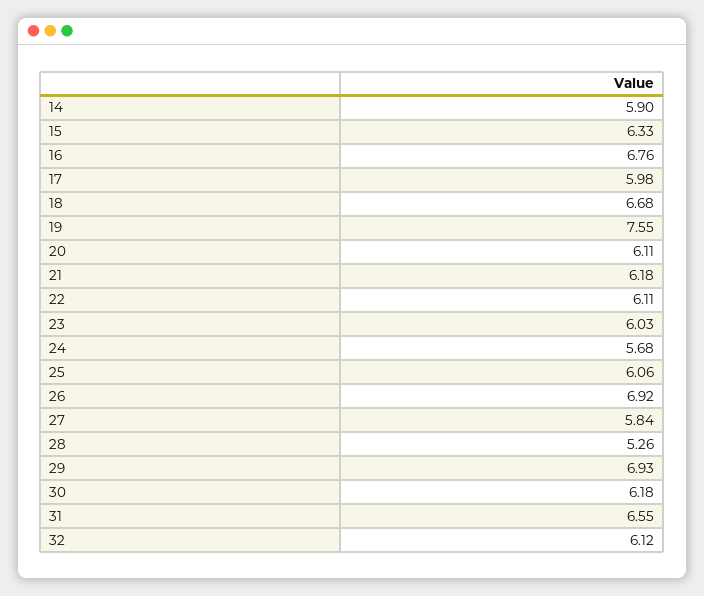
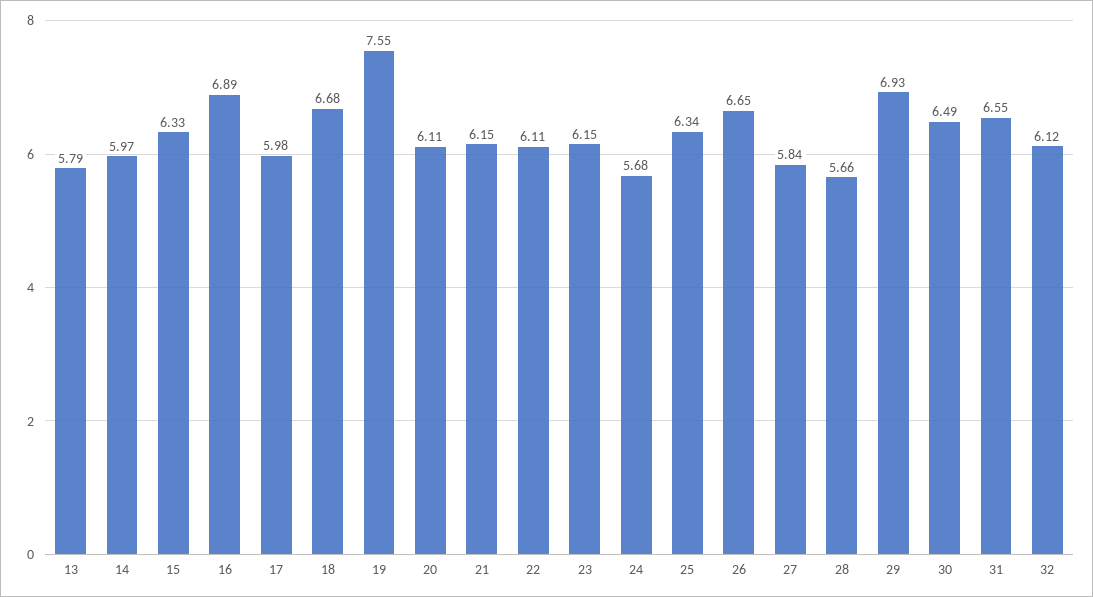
14: 5.9 -> 5.97
16: 6.76 -> 6.89
21: 6.18 -> 6.15
23: 6.03 -> 6.15
25: 6.06 -> 6.34
26: 6.92 -> 6.65
28: 5.26 -> 5.66
30: 6.18 -> 6.49
13: none -> 5.79

